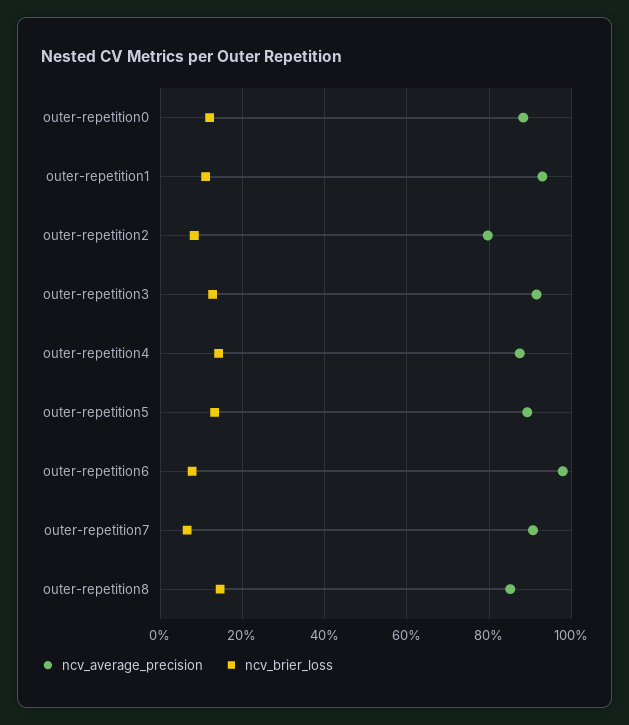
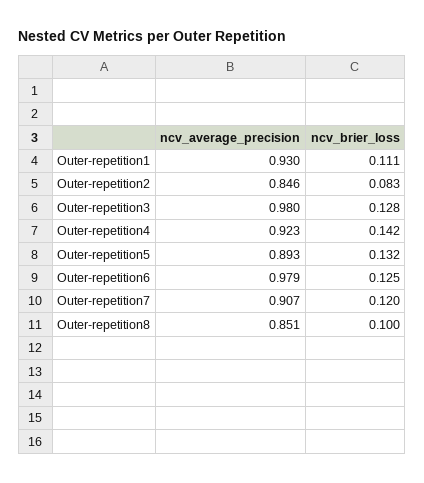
ncv_average_precision, outer-repetition0: 0.88 -> none
ncv_brier_loss, outer-repetition0: 0.12 -> none
ncv_average_precision, outer-repetition2: 0.8 -> 0.846
ncv_average_precision, outer-repetition3: 0.92 -> 0.98
ncv_average_precision, outer-repetition4: 0.88 -> 0.923
ncv_brier_loss, outer-repetition6: 0.08 -> 0.125
ncv_brier_loss, outer-repetition7: 0.06 -> 0.12
ncv_brier_loss, outer-repetition8: 0.14 -> 0.1

